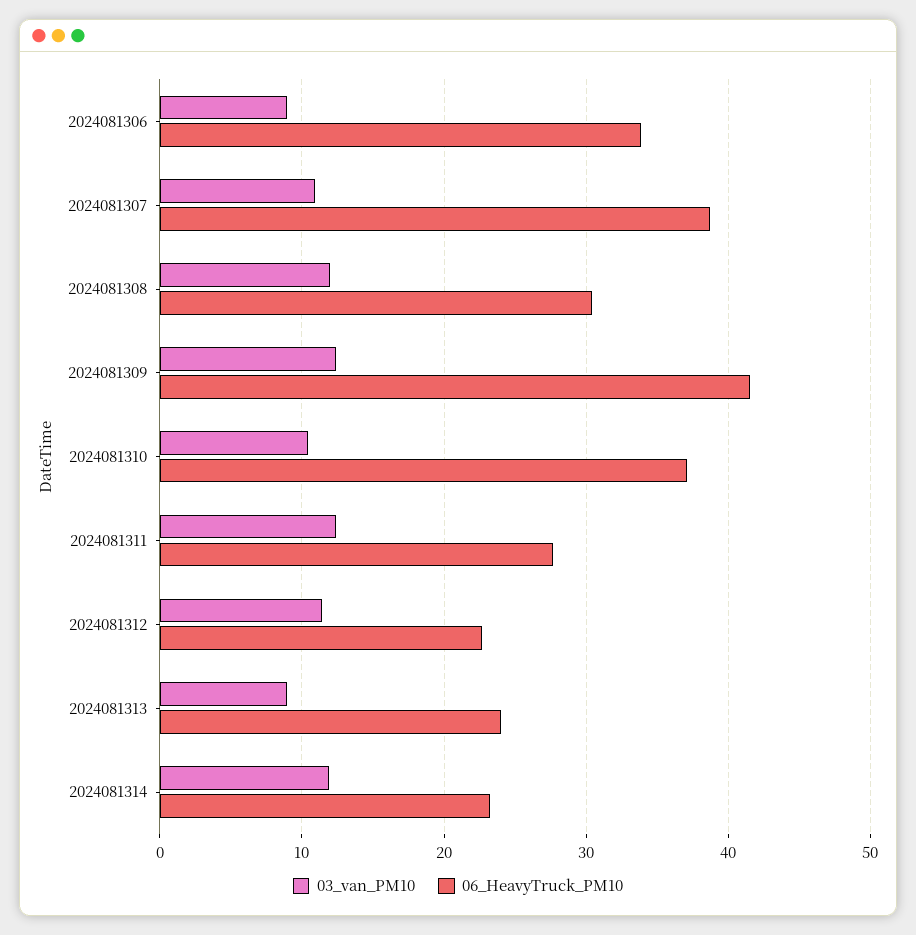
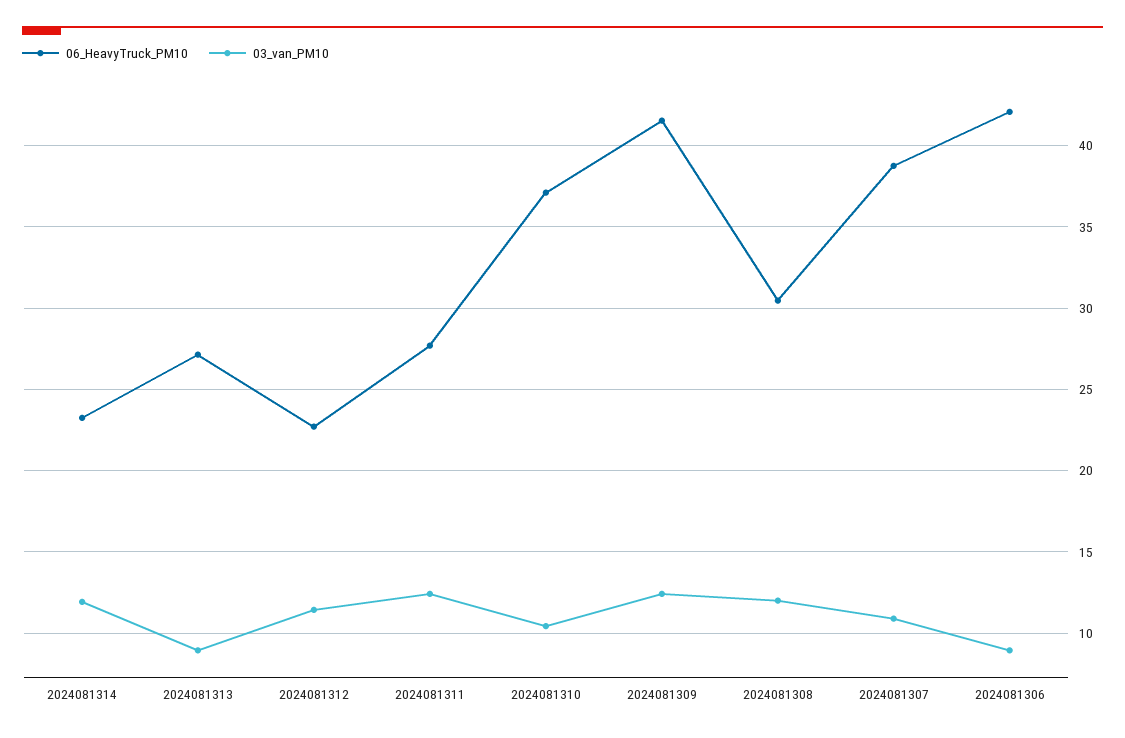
06_HeavyTruck_PM10, 2024081306: 34 -> 42
06_HeavyTruck_PM10, 2024081313: 24 -> 27

